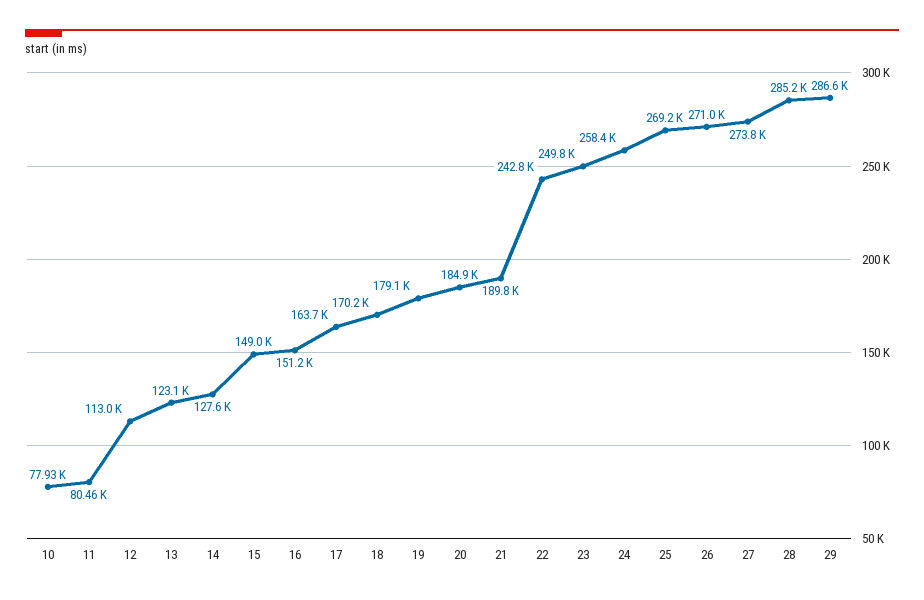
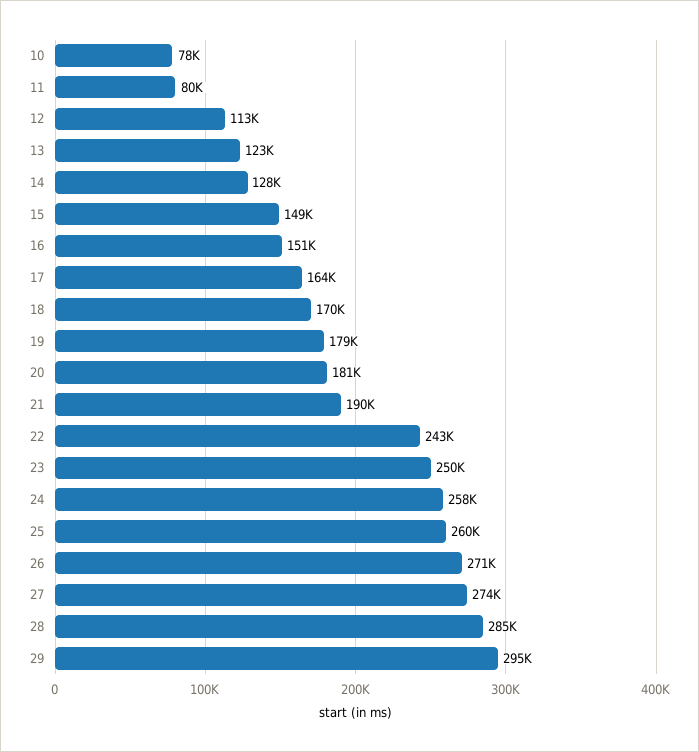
20: 184900 -> 181000
25: 269200 -> 260000
29: 286600 -> 295000

